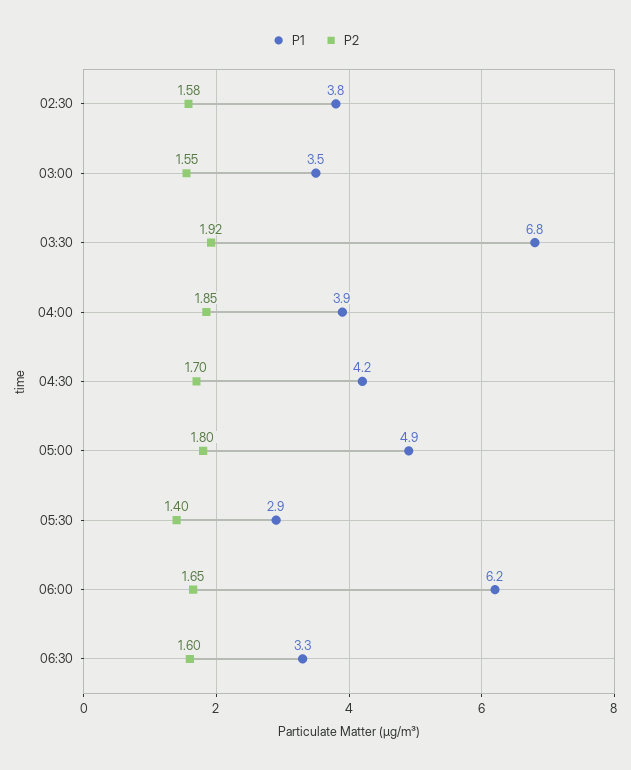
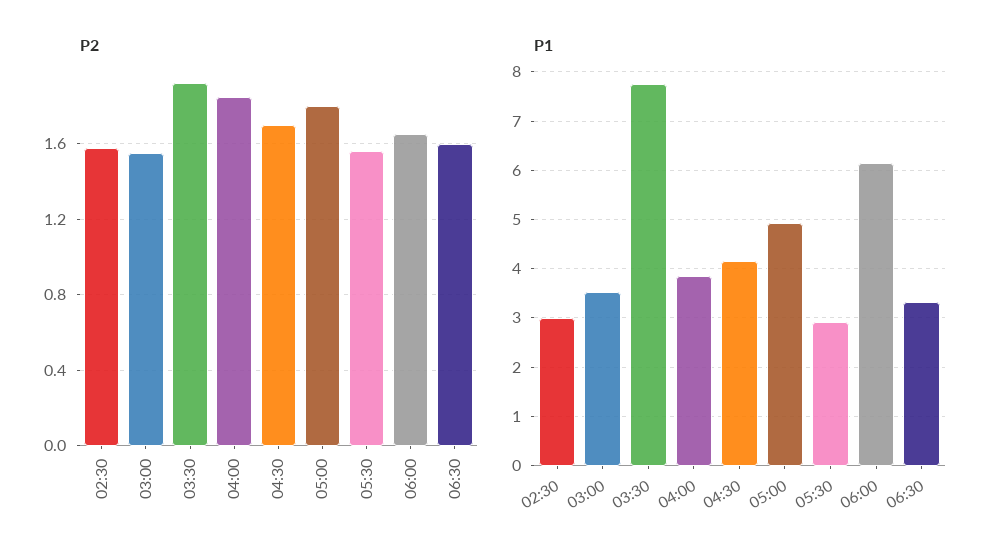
P1, 02:30: 3.8 -> 3
P1, 03:30: 6.8 -> 7.8
P2, 05:30: 1.4 -> 1.55

